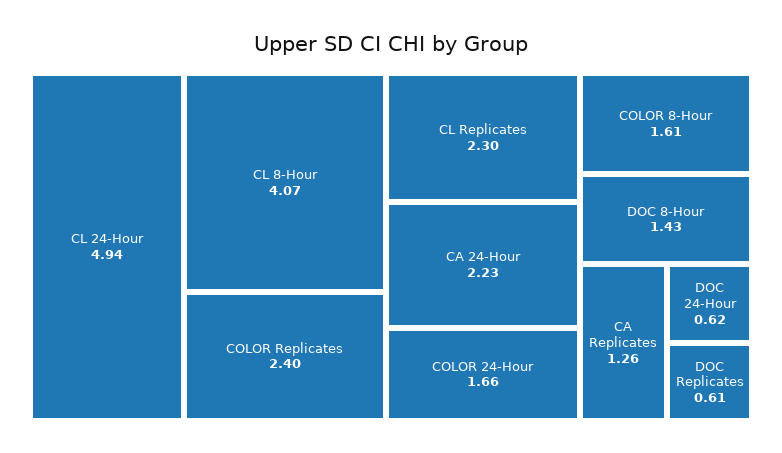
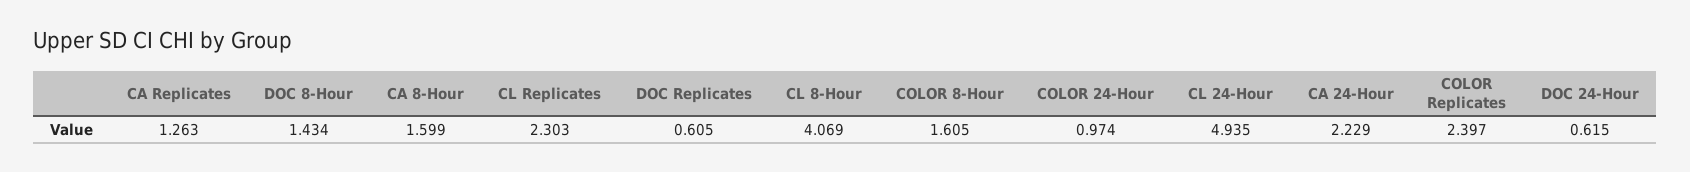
COLOR 24-Hour: 1.66 -> 0.974
CA 8-Hour: none -> 1.599

